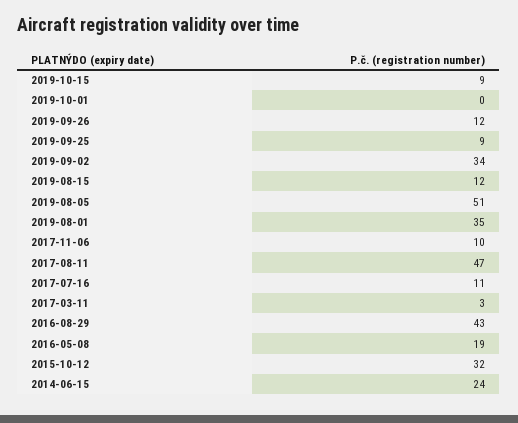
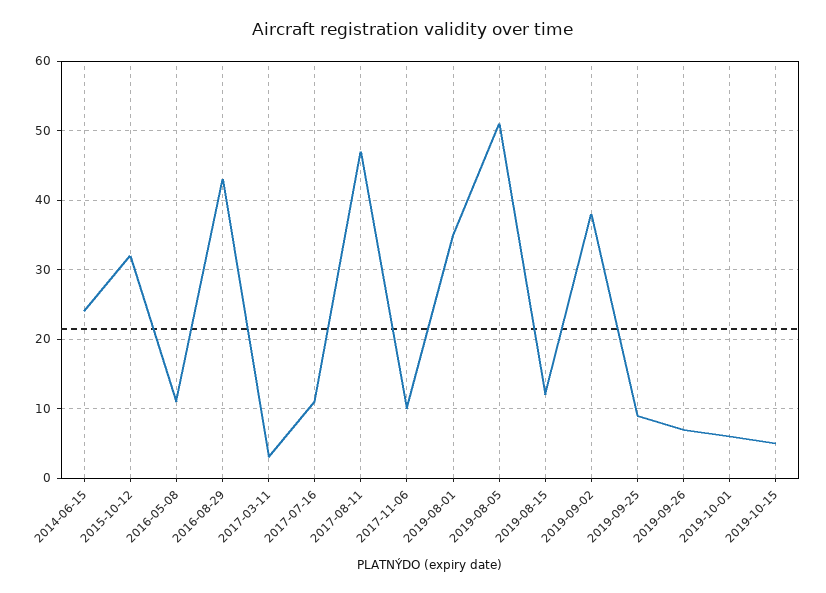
2019-10-15: 9 -> 5
2019-10-01: 0 -> 6
2019-09-26: 12 -> 7
2019-09-02: 34 -> 38
2016-05-08: 19 -> 11

